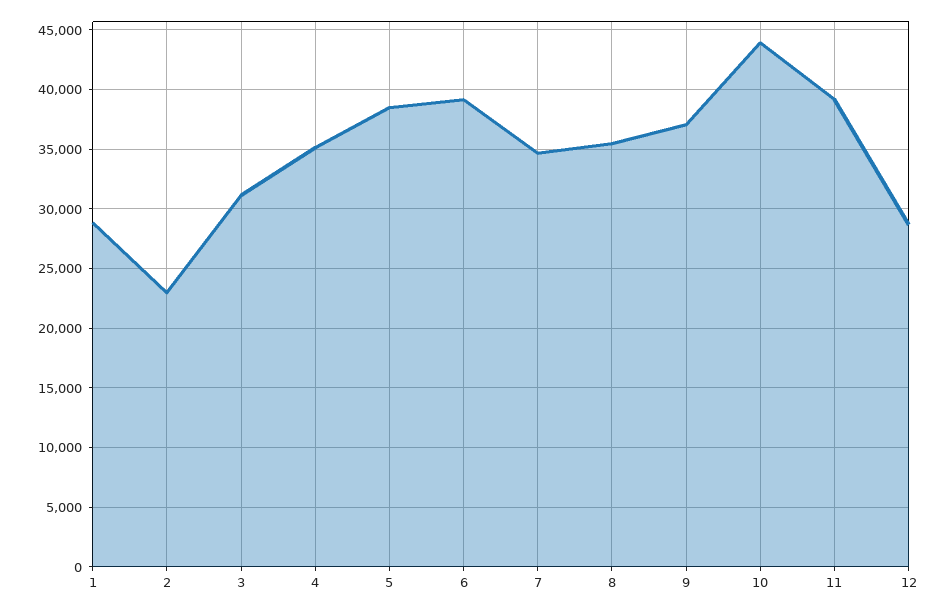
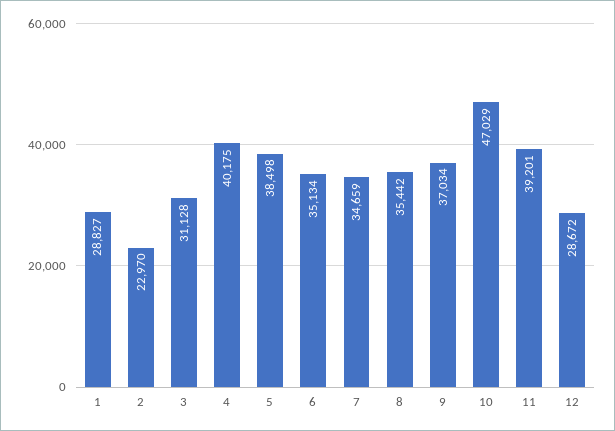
4: 35000 -> 40175
6: 39000 -> 35134
10: 44000 -> 47029

